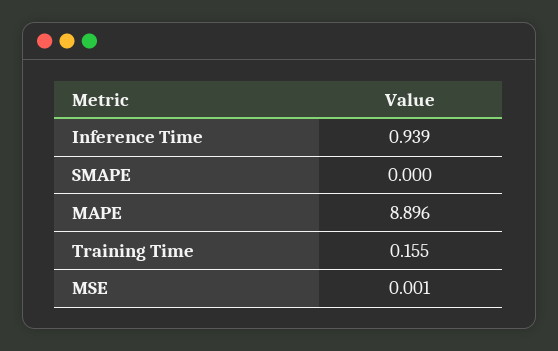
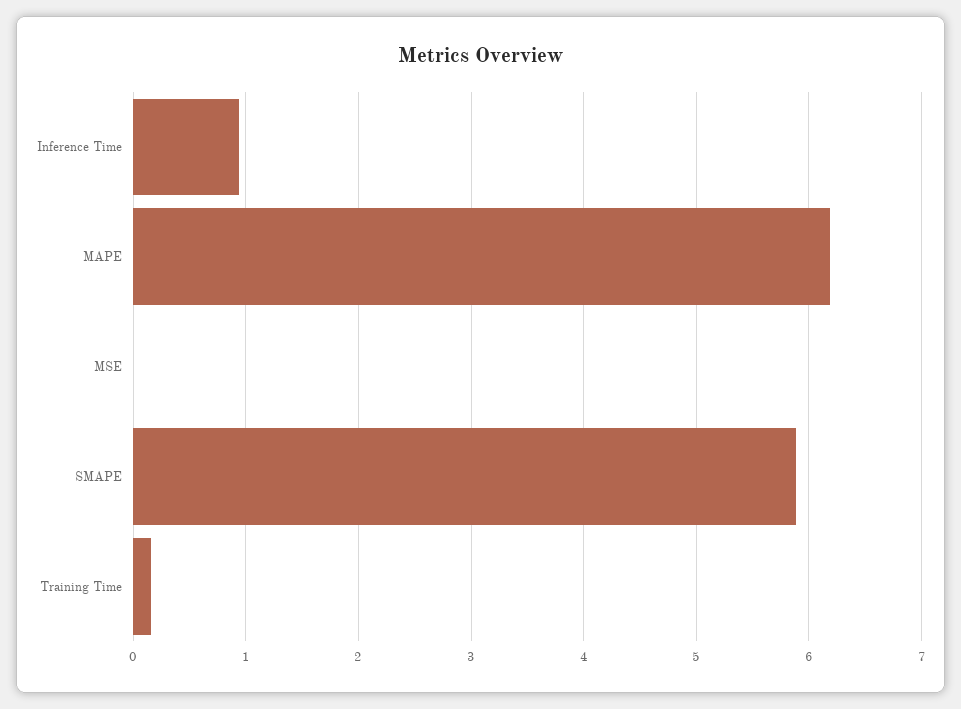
SMAPE: 0 -> 5.9
MAPE: 8.896 -> 6.2

